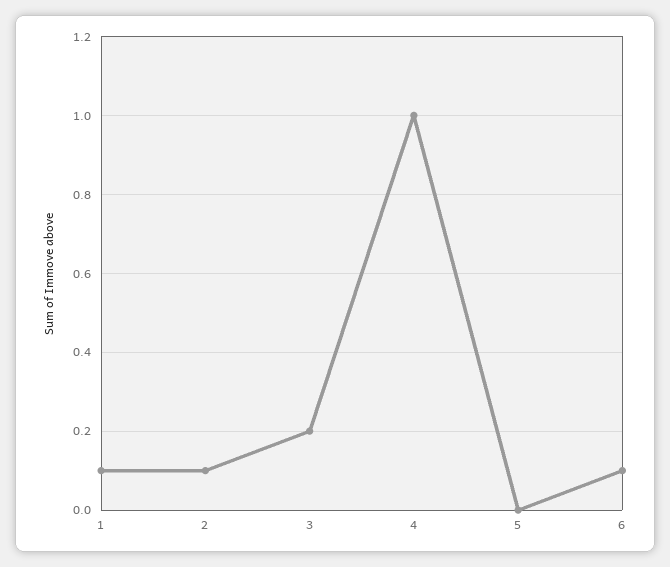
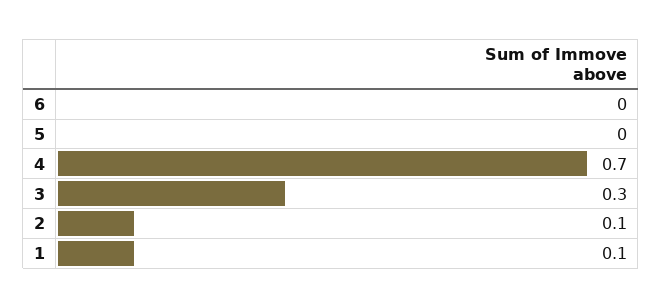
3: 0.2 -> 0.3
4: 1 -> 0.7
6: 0.1 -> 0

